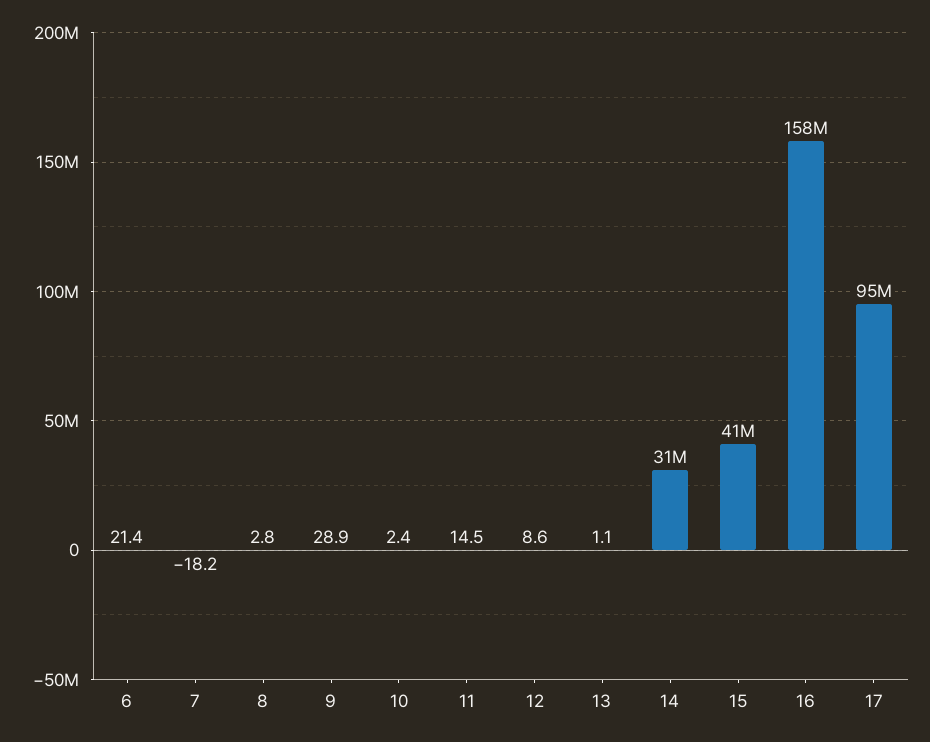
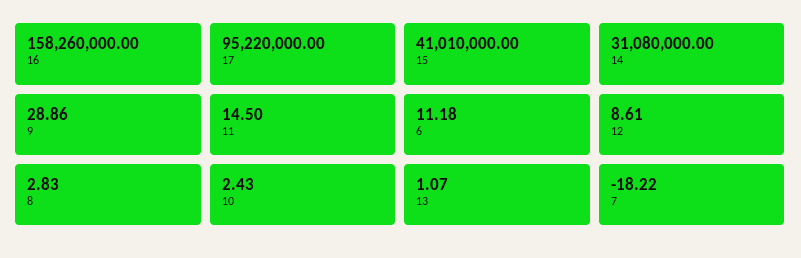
6: 21.4 -> 11.18

